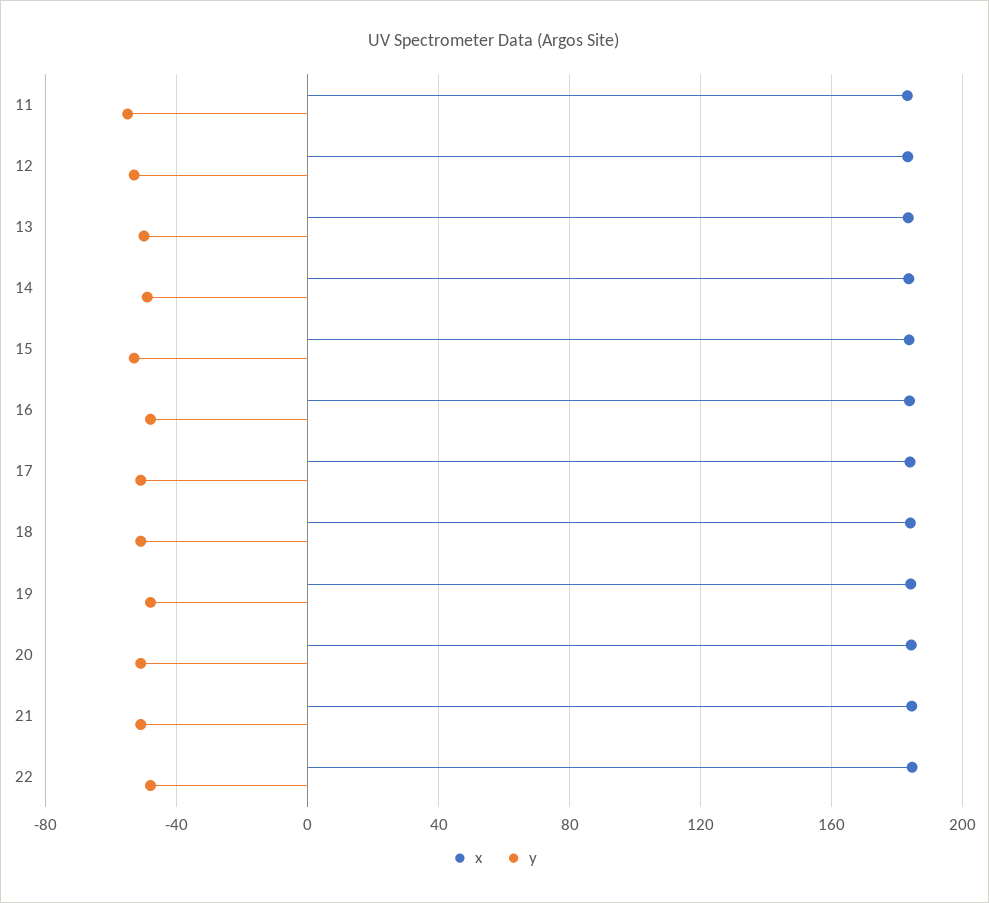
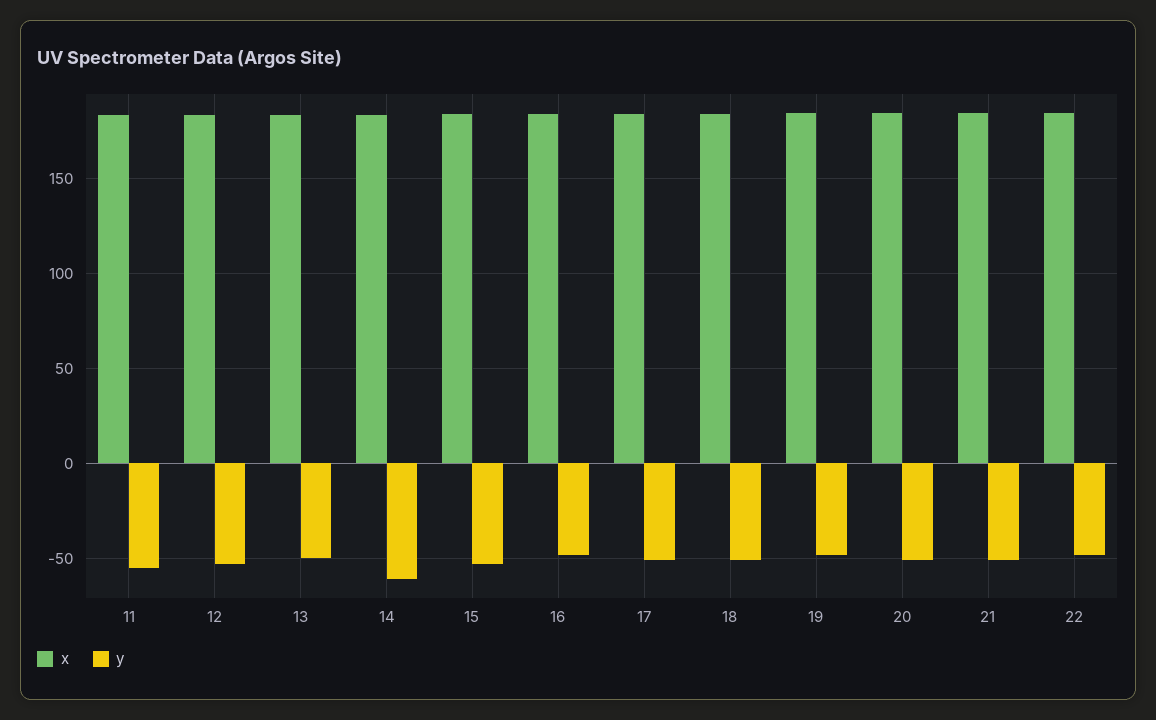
y, 14: -50 -> -60

